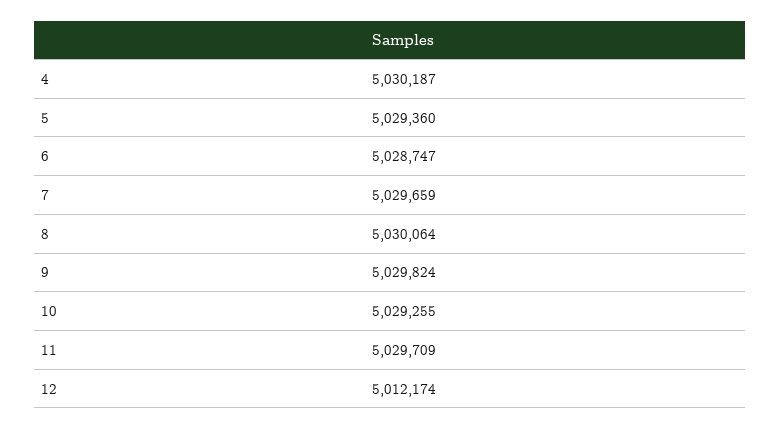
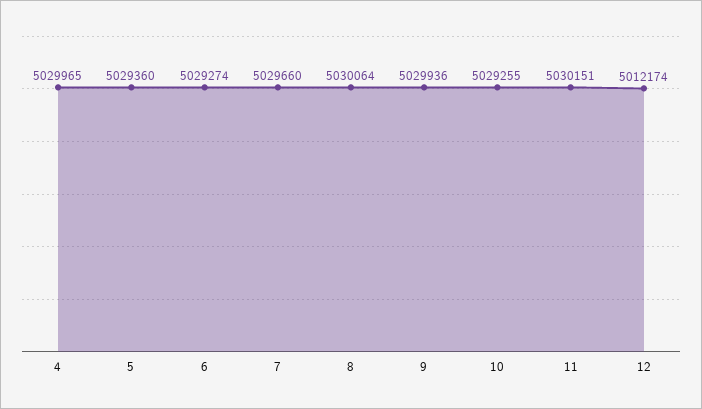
4: 5030187 -> 5029965
6: 5028747 -> 5029274
7: 5029659 -> 5029660
9: 5029824 -> 5029936
11: 5029709 -> 5030151

